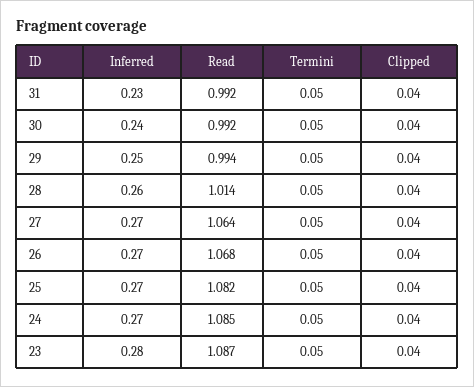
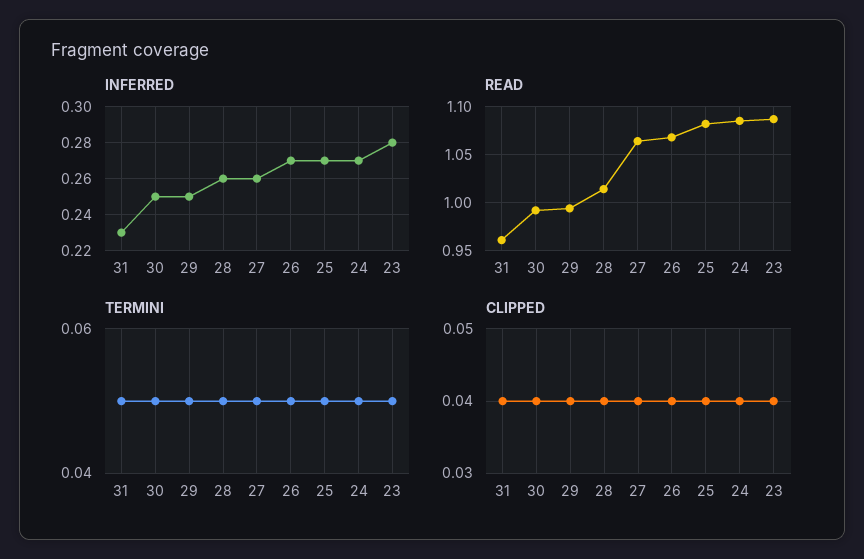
Read, 31: 0.992 -> 0.96
Inferred, 30: 0.24 -> 0.25
Inferred, 27: 0.27 -> 0.26

